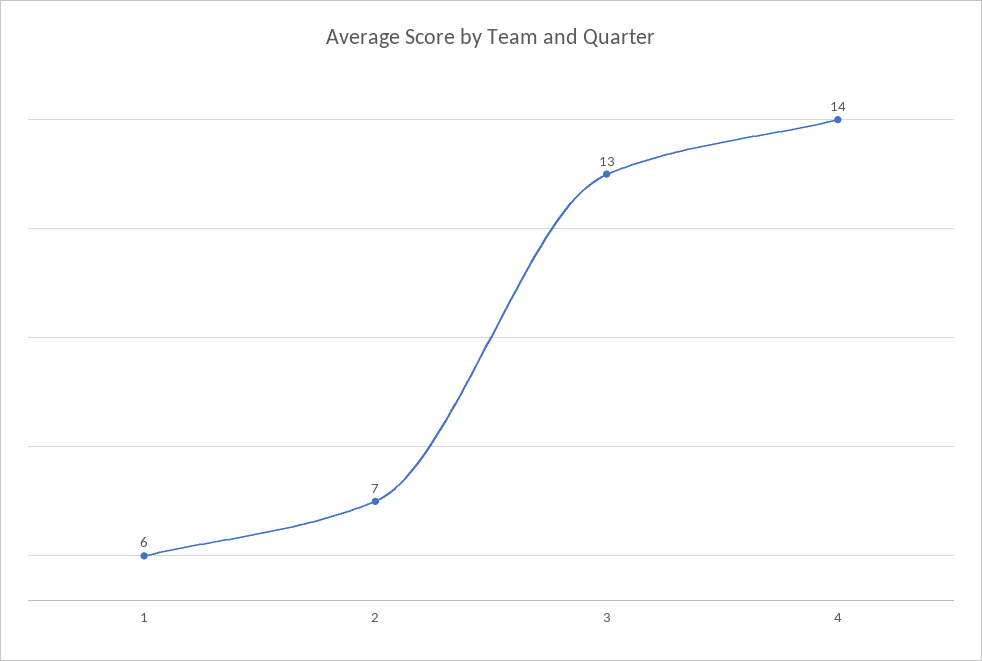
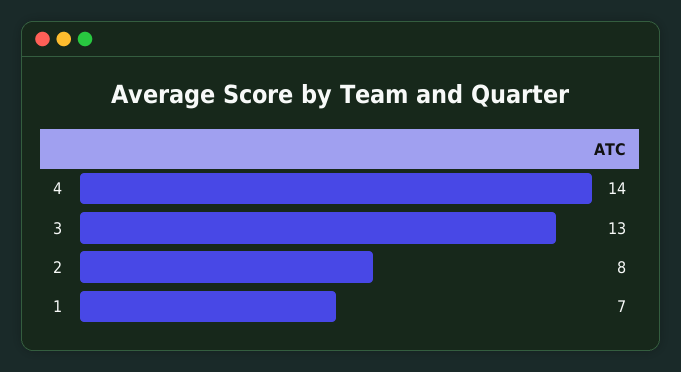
1: 6 -> 7
2: 7 -> 8

